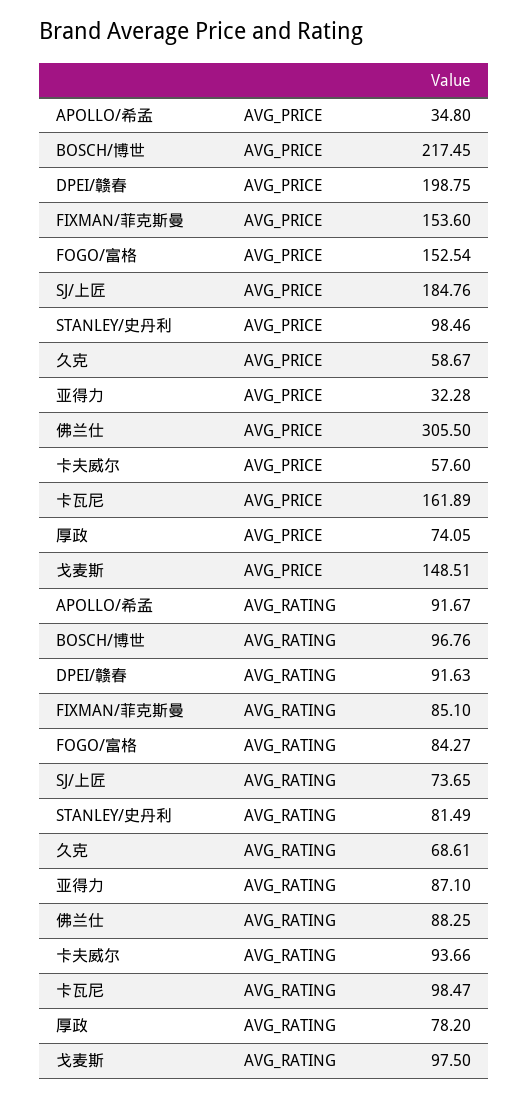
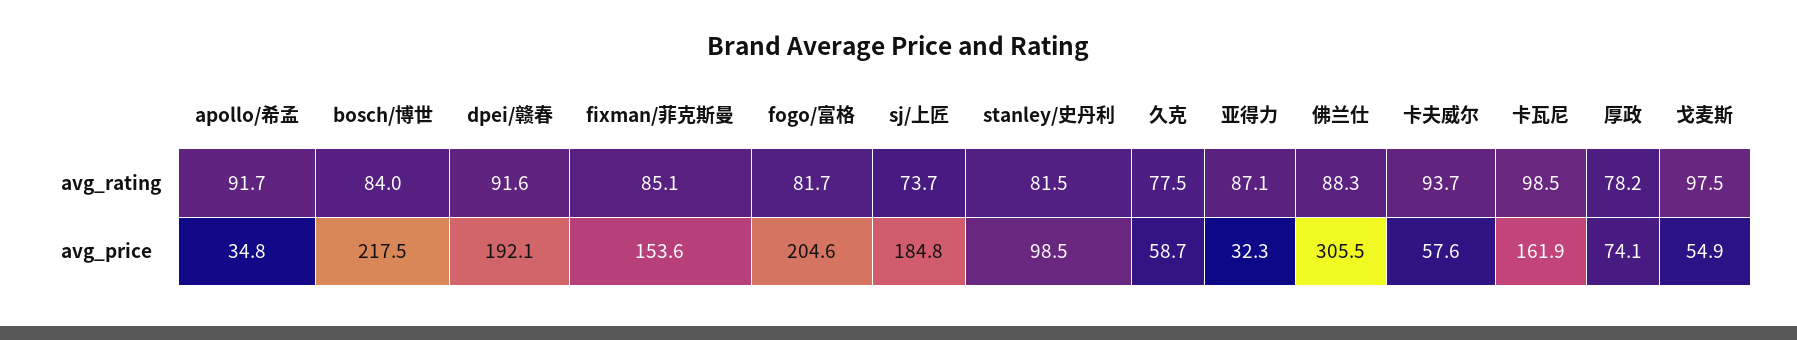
DPEI/赣春, AVG_PRICE: 198.75 -> 192.1
FOGO/富格, AVG_PRICE: 152.54 -> 204.6
戈麦斯, AVG_PRICE: 148.51 -> 54.9
BOSCH/博世, AVG_RATING: 96.76 -> 84
FOGO/富格, AVG_RATING: 84.27 -> 81.7
久克, AVG_RATING: 68.61 -> 77.5

